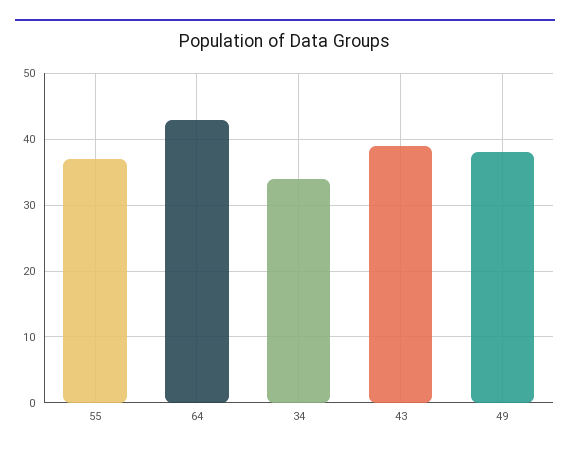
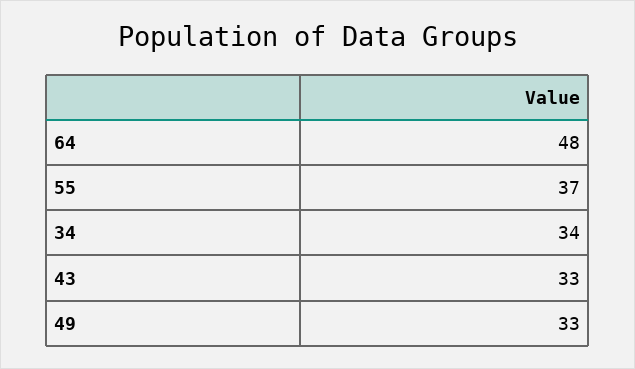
64: 43 -> 48
43: 39 -> 33
49: 38 -> 33

